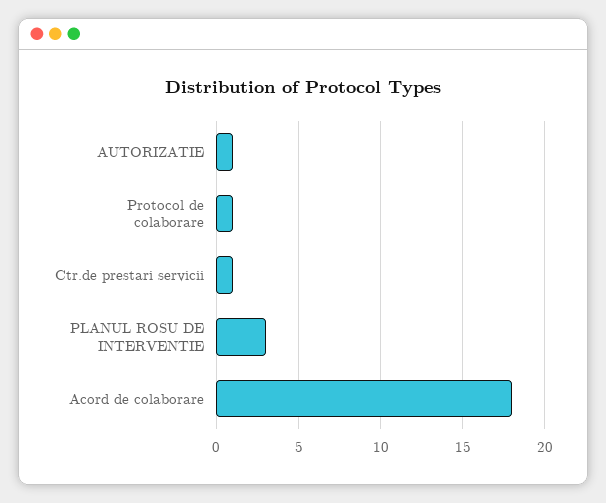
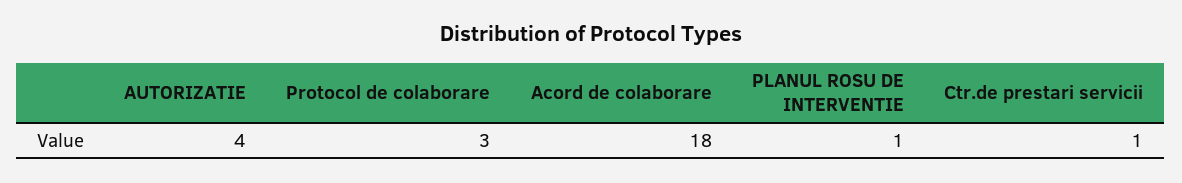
AUTORIZATIE: 1 -> 4
Protocol de colaborare: 1 -> 3
PLANUL ROSU DE INTERVENTIE: 3 -> 1

